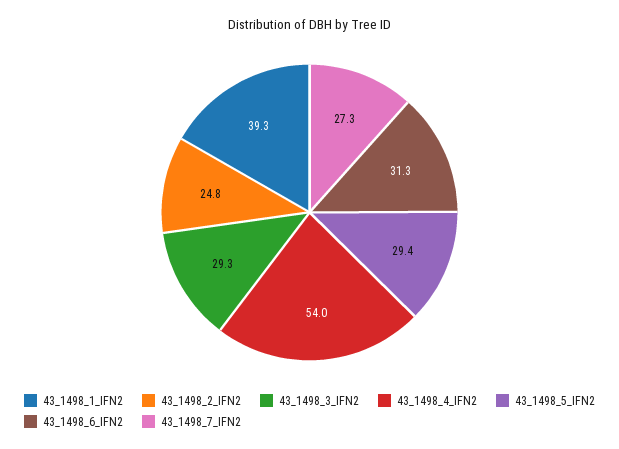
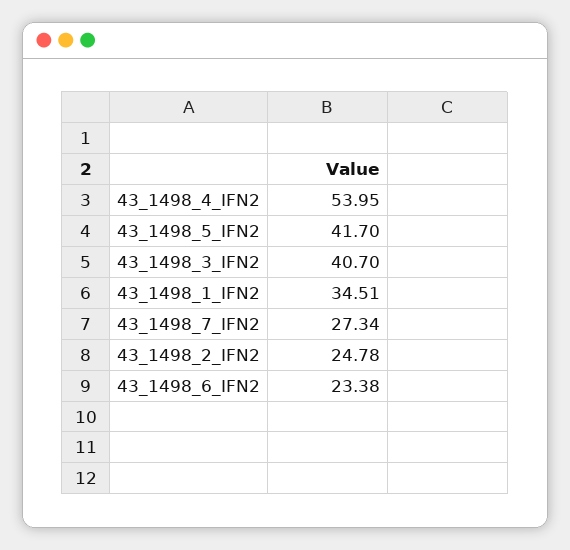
43_1498_1_IFN2: 39.3 -> 34.51
43_1498_3_IFN2: 29.3 -> 40.7
43_1498_5_IFN2: 29.4 -> 41.7
43_1498_6_IFN2: 31.3 -> 23.38

